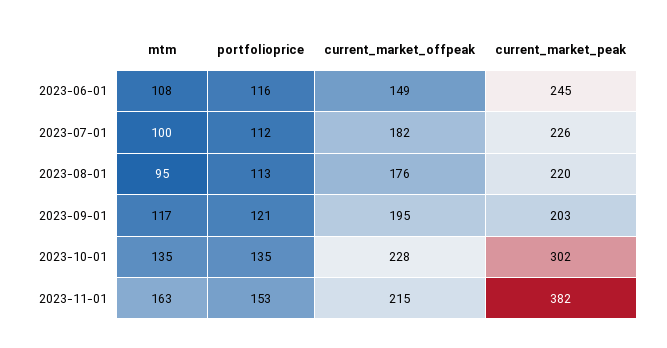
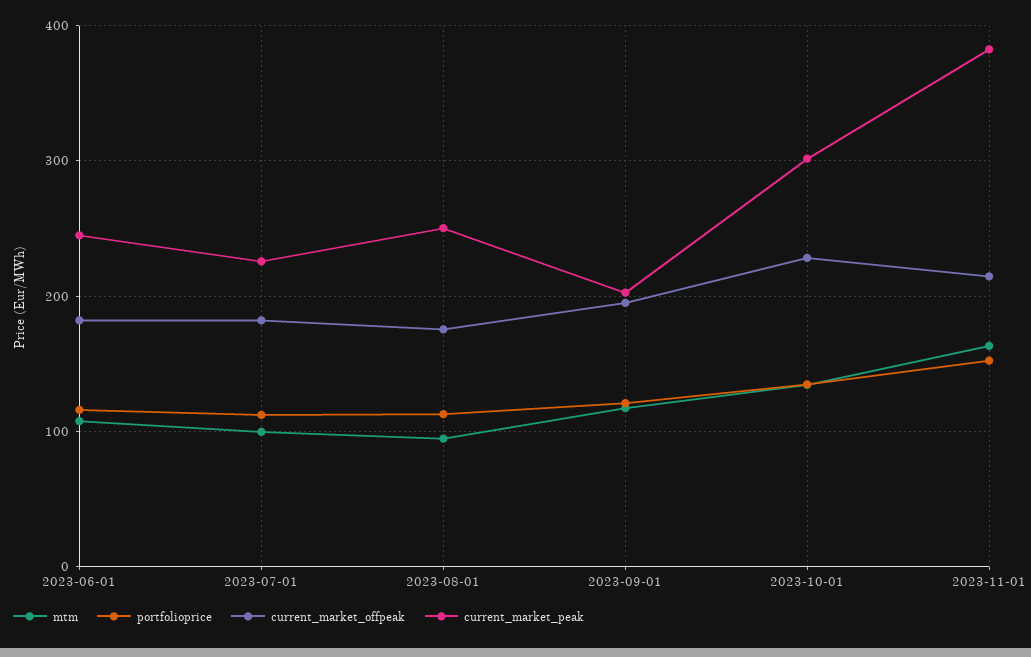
current_market_offpeak, 2023-06-01: 149 -> 180
current_market_peak, 2023-08-01: 220 -> 250

